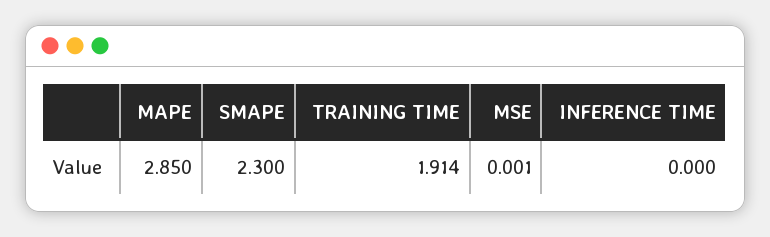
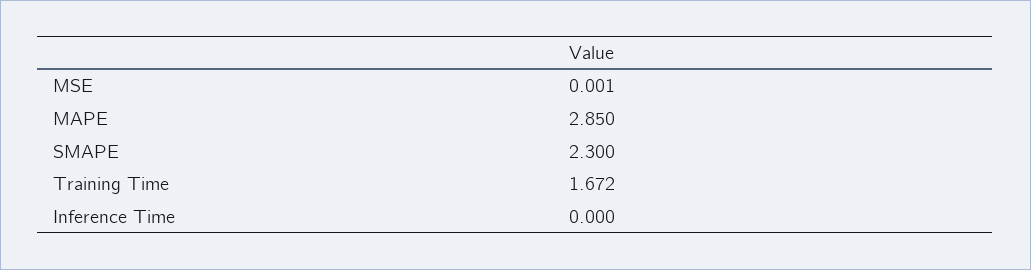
TRAINING TIME: 1.914 -> 1.672

